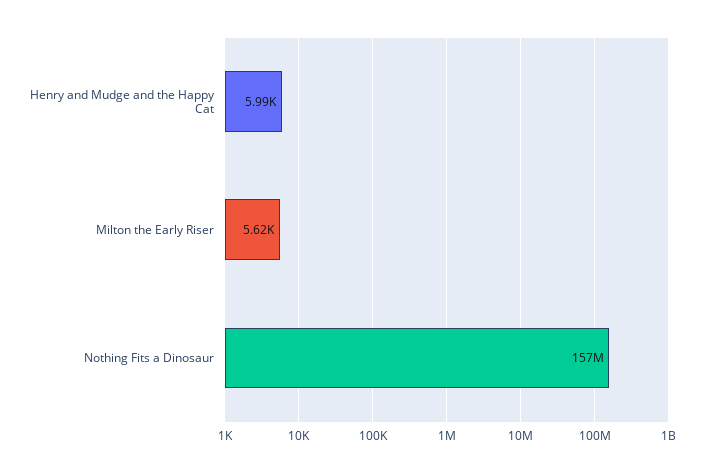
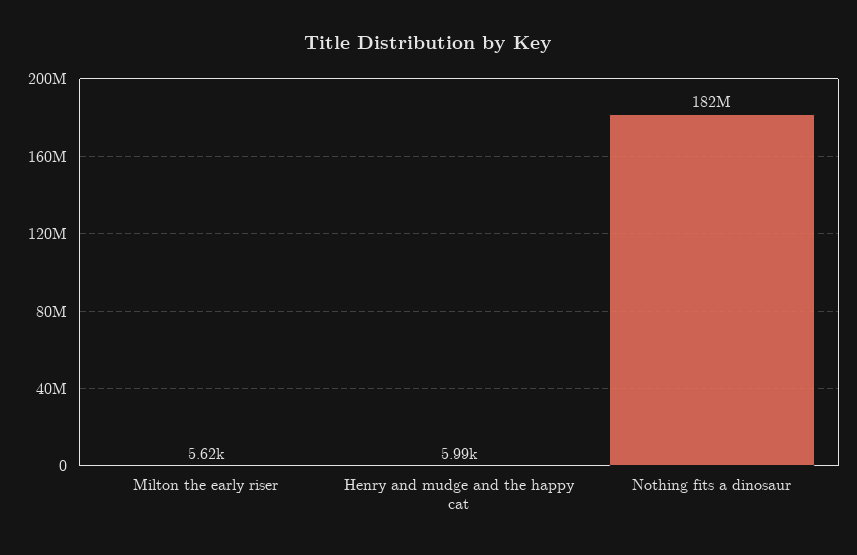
Nothing Fits a Dinosaur: 157000000 -> 182000000

